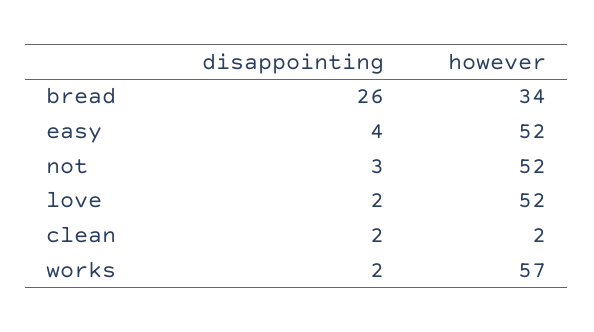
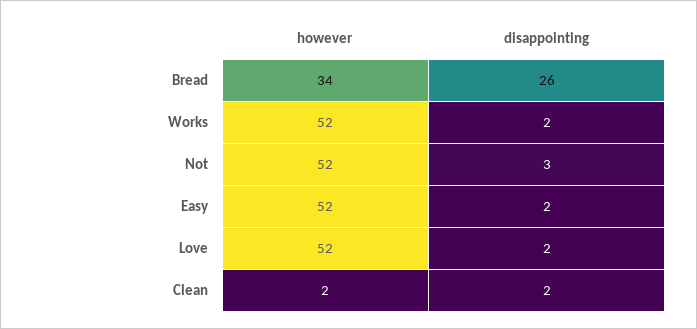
disappointing, easy: 4 -> 2
however, works: 57 -> 52

